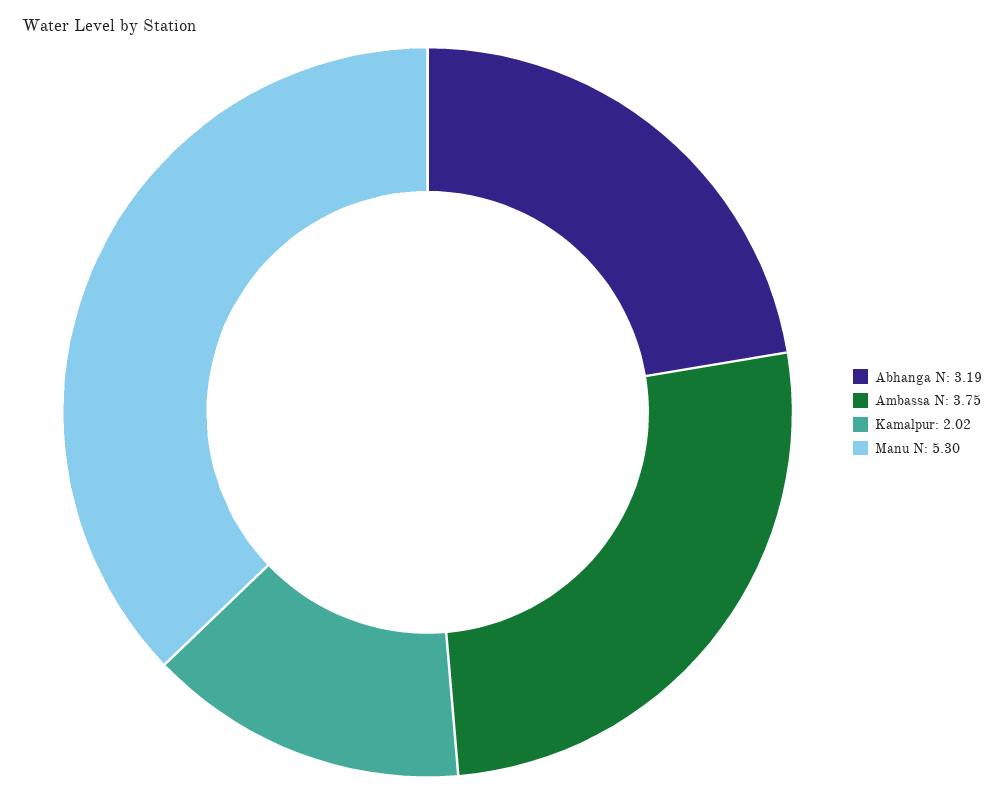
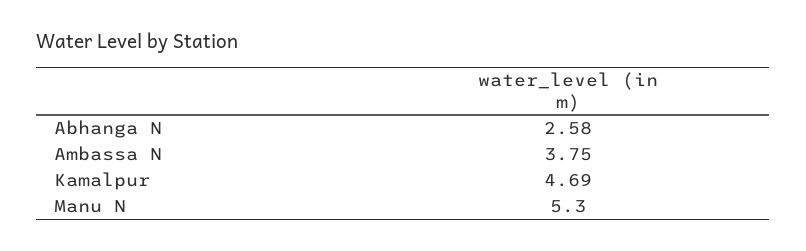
Abhanga N: 3.19 -> 2.58
Kamalpur: 2.02 -> 4.69

